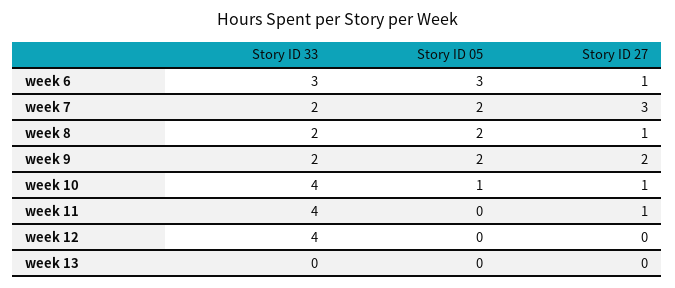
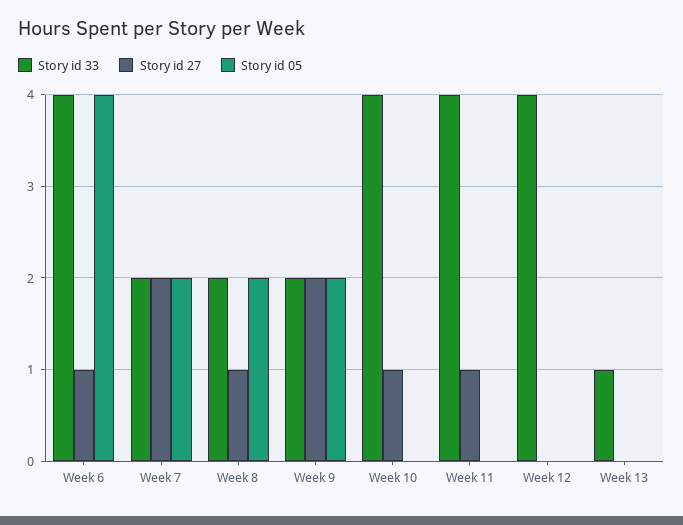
Story ID 33, week 6: 3 -> 4
Story ID 05, week 6: 3 -> 4
Story ID 27, week 7: 3 -> 2
Story ID 05, week 10: 1 -> 0
Story ID 33, week 13: 0 -> 1

